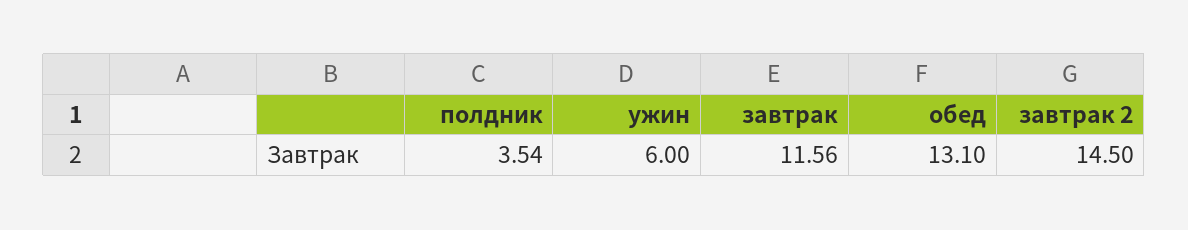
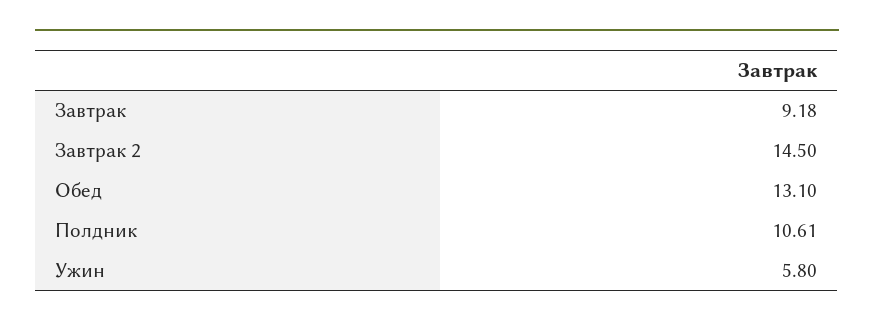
полдник: 3.54 -> 10.61
ужин: 6 -> 5.8
завтрак: 11.56 -> 9.18

